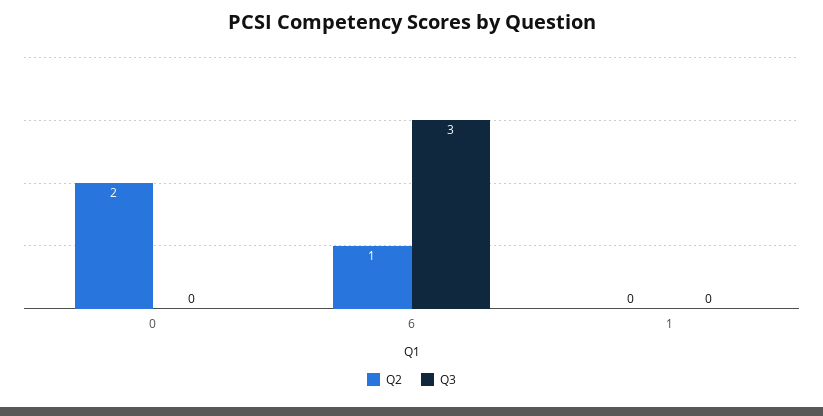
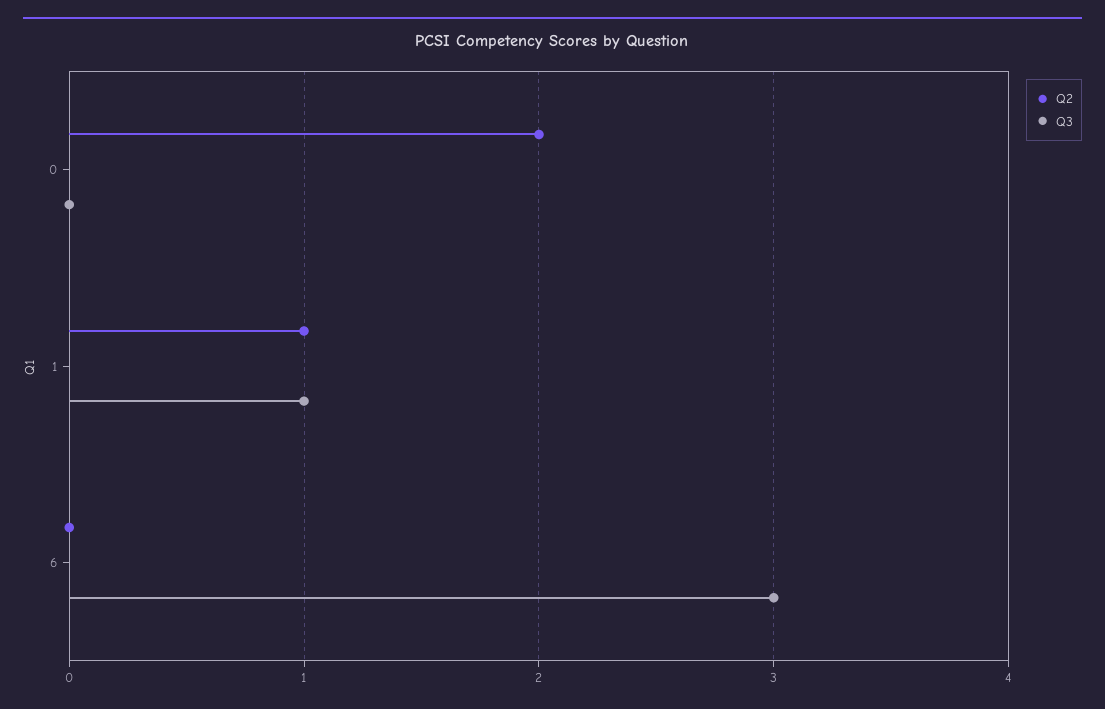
Q2, 6: 1 -> 0
Q2, 1: 0 -> 1
Q3, 1: 0 -> 1

